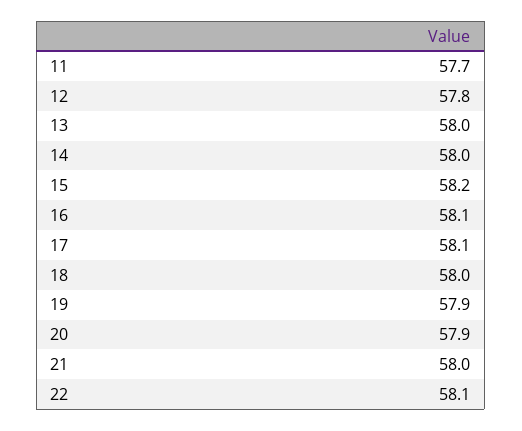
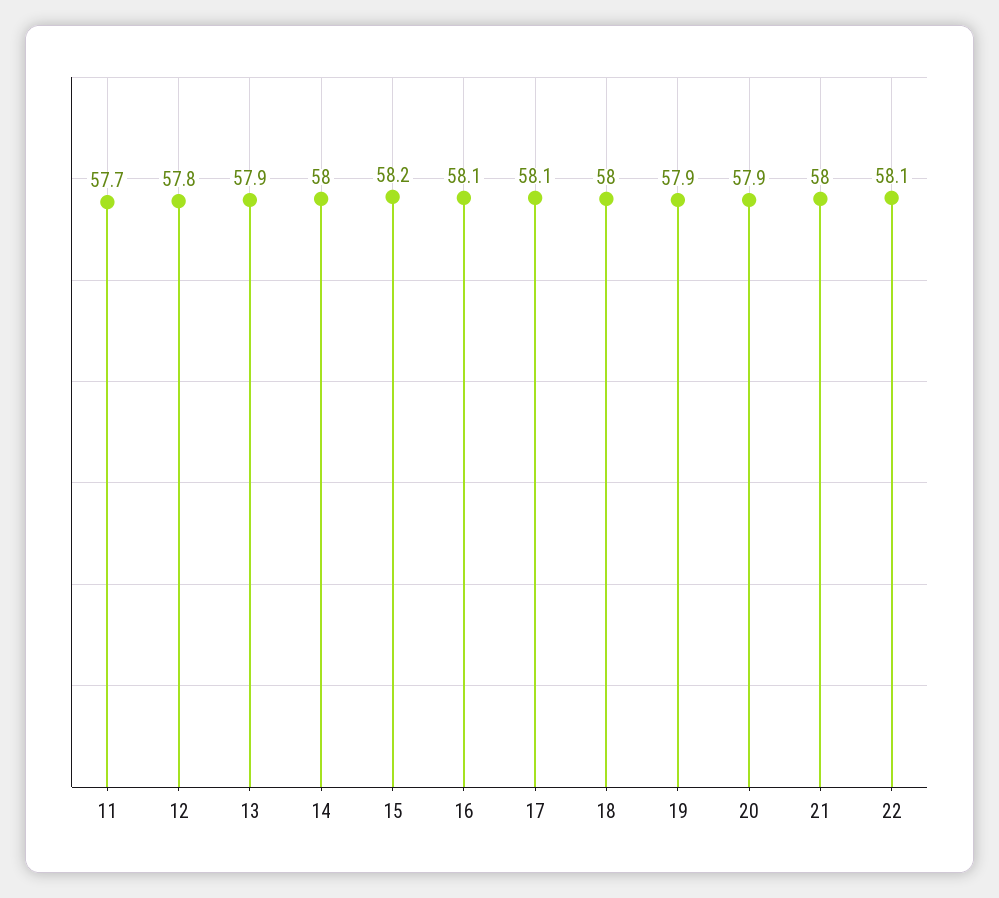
13: 58 -> 57.9

